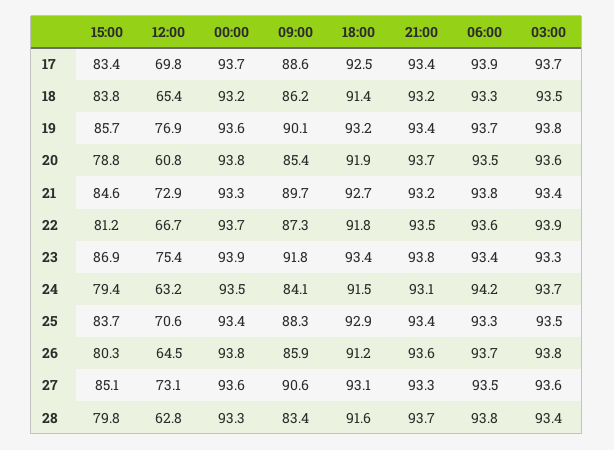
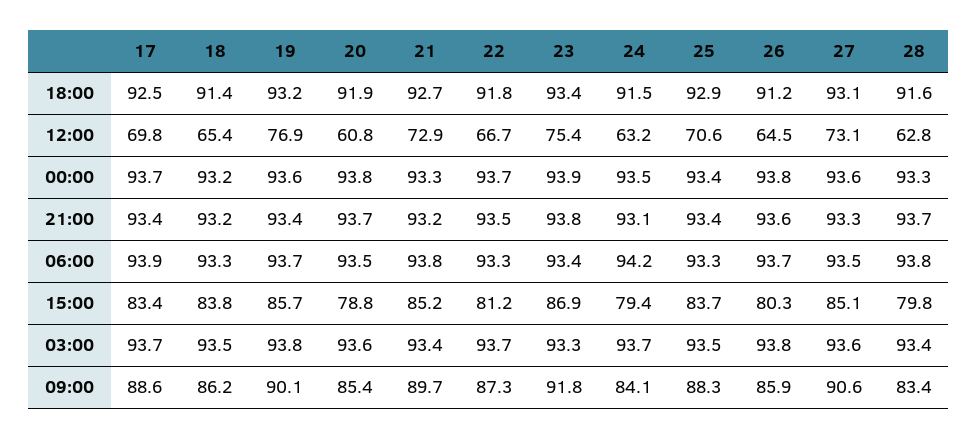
15:00, 21: 84.6 -> 85.2
06:00, 22: 93.6 -> 93.3
03:00, 22: 93.9 -> 93.7

